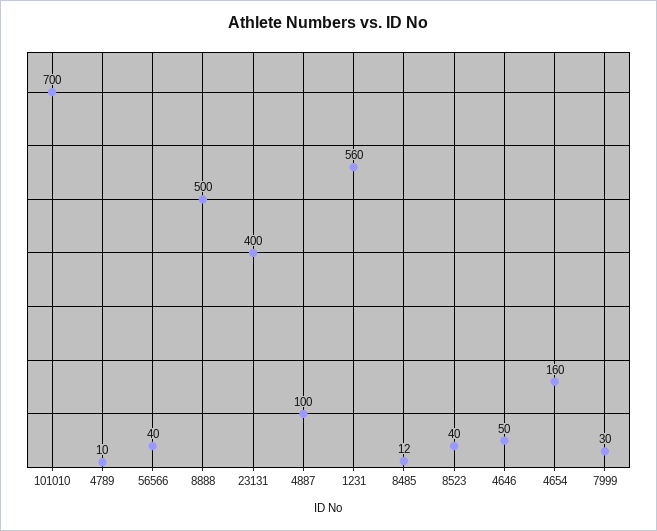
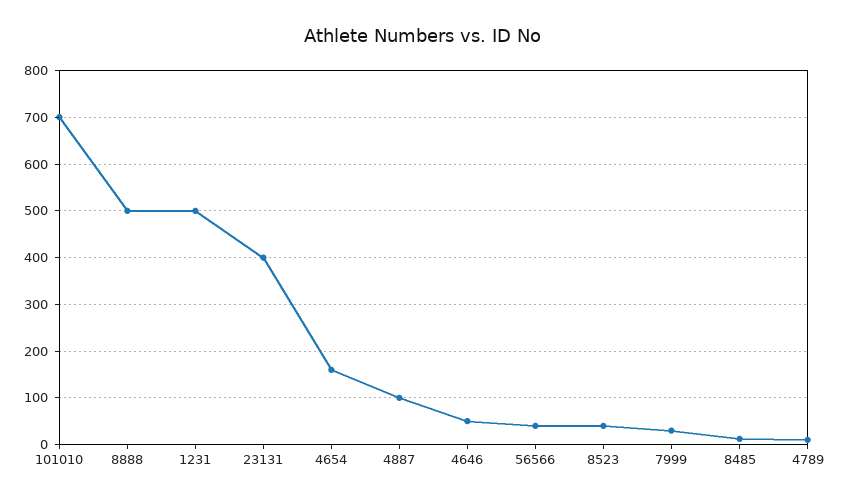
1231: 560 -> 500

